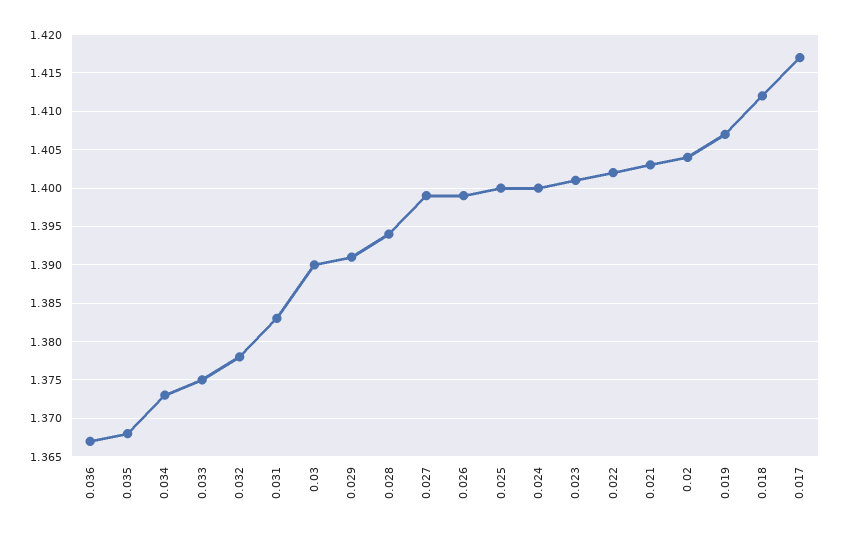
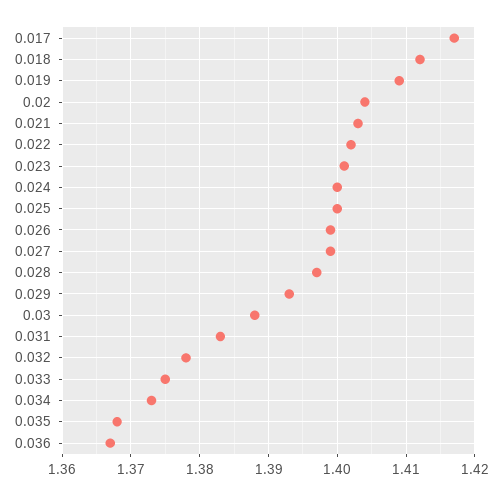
0.03: 1.39 -> 1.388
0.029: 1.391 -> 1.393
0.028: 1.394 -> 1.397
0.019: 1.407 -> 1.409

